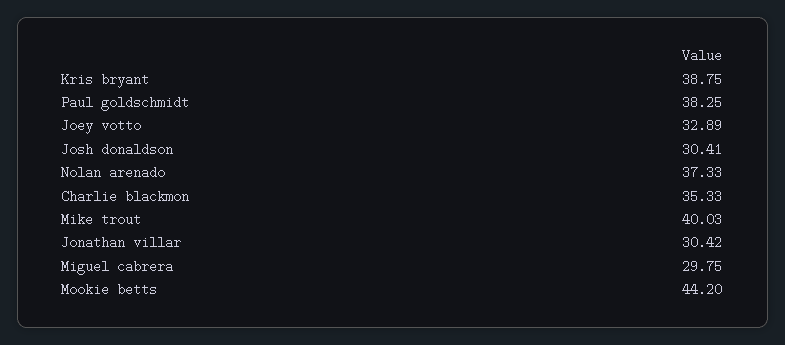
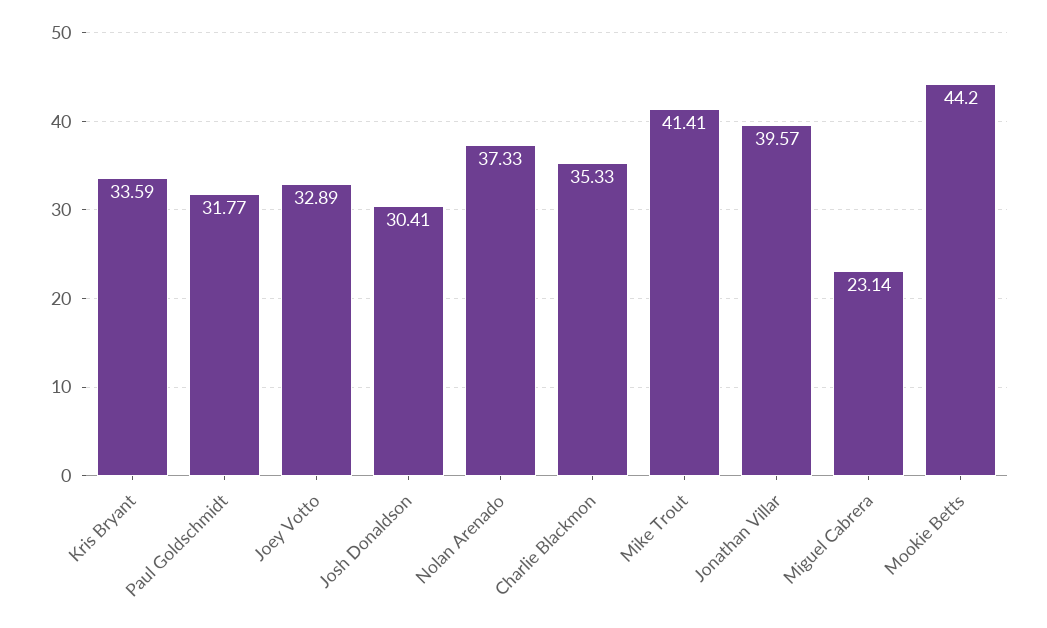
Kris bryant: 38.75 -> 33.59
Paul goldschmidt: 38.25 -> 31.77
Mike trout: 40.03 -> 41.41
Jonathan villar: 30.42 -> 39.57
Miguel cabrera: 29.75 -> 23.14

